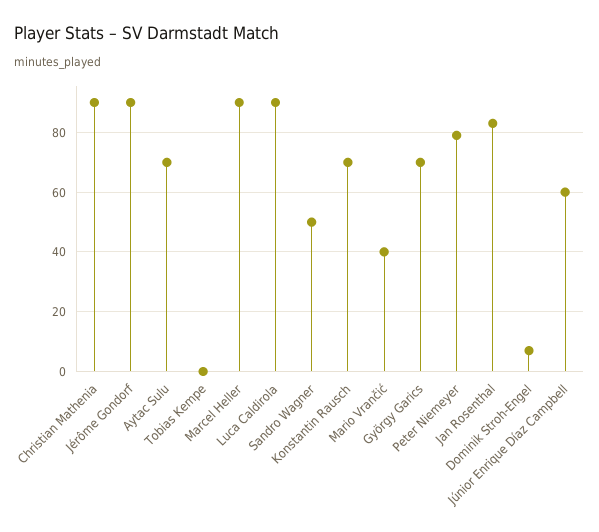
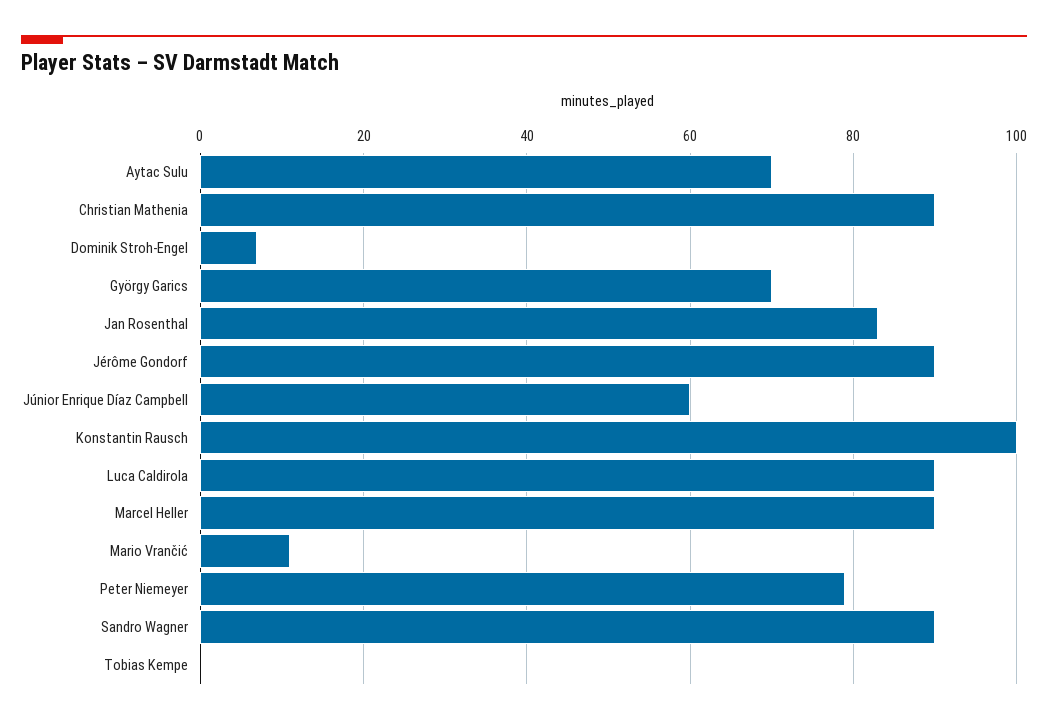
Sandro Wagner: 50 -> 90
Konstantin Rausch: 70 -> 100
Mario Vrančić: 40 -> 10

